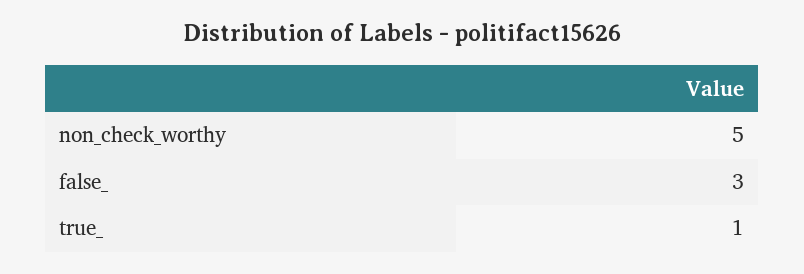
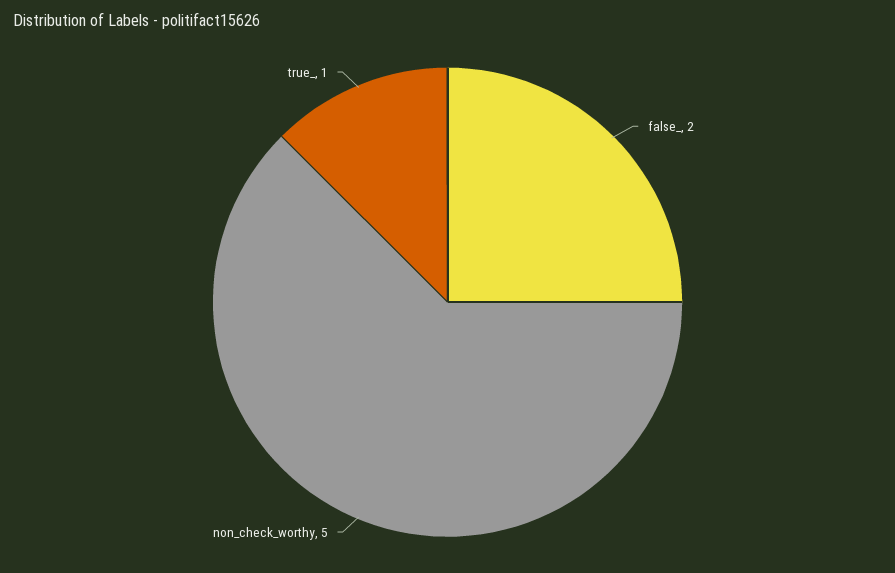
false_: 3 -> 2

